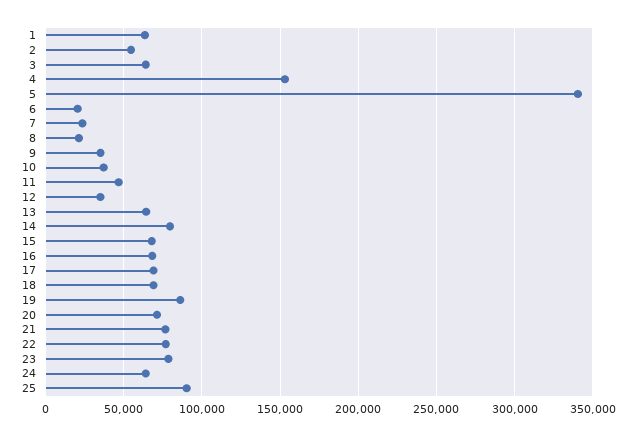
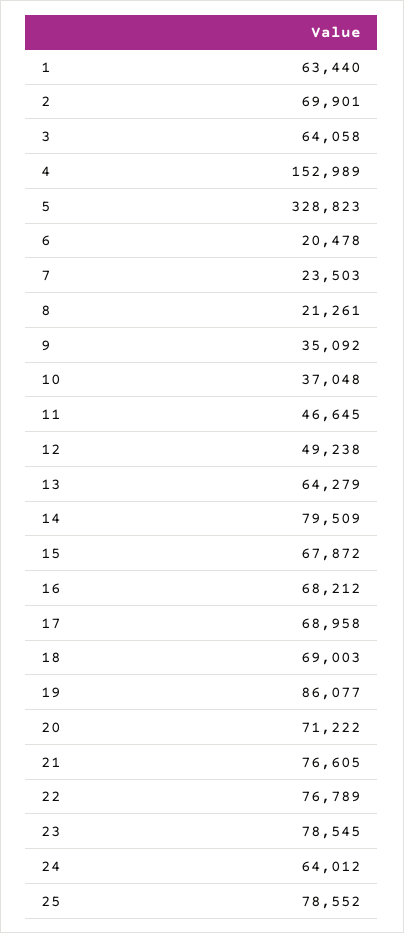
2: 55000 -> 69901
5: 340000 -> 328823
12: 35000 -> 49238
25: 90000 -> 78552

